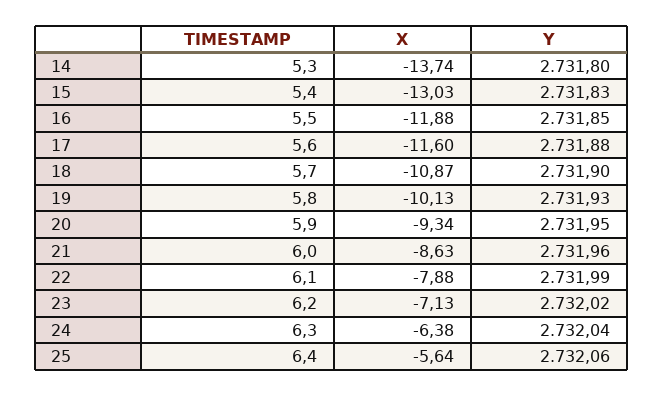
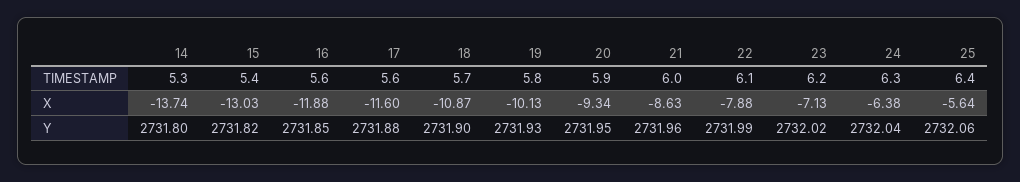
Y, 15: 2731.83 -> 2731.82
TIMESTAMP, 16: 5.5 -> 5.6

